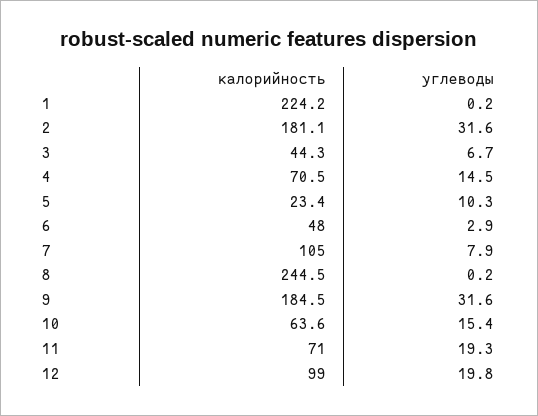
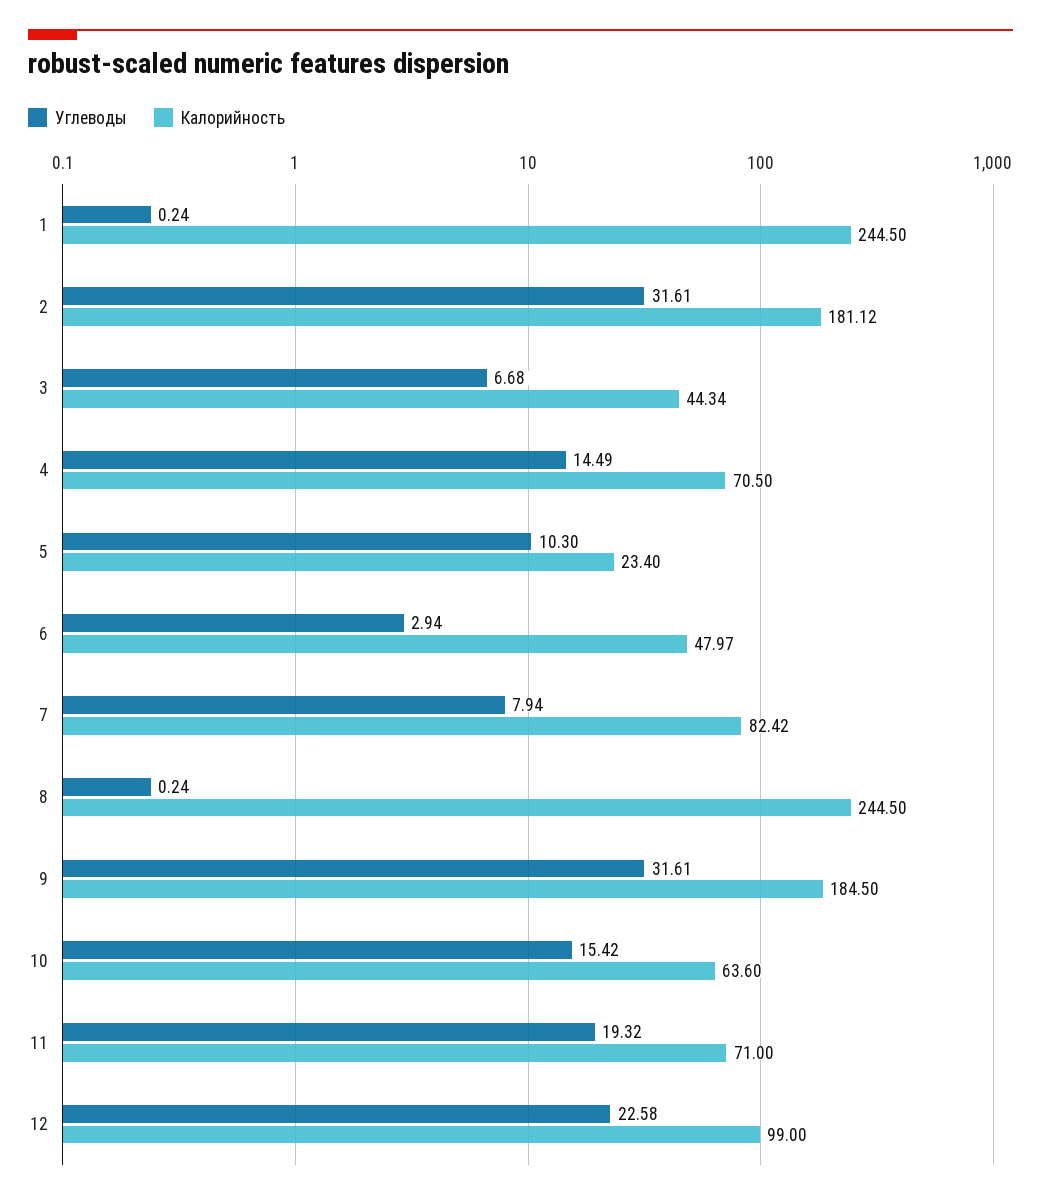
калорийность, 1: 224.2 -> 244.5
калорийность, 7: 105 -> 82.42
углеводы, 12: 19.8 -> 22.58

